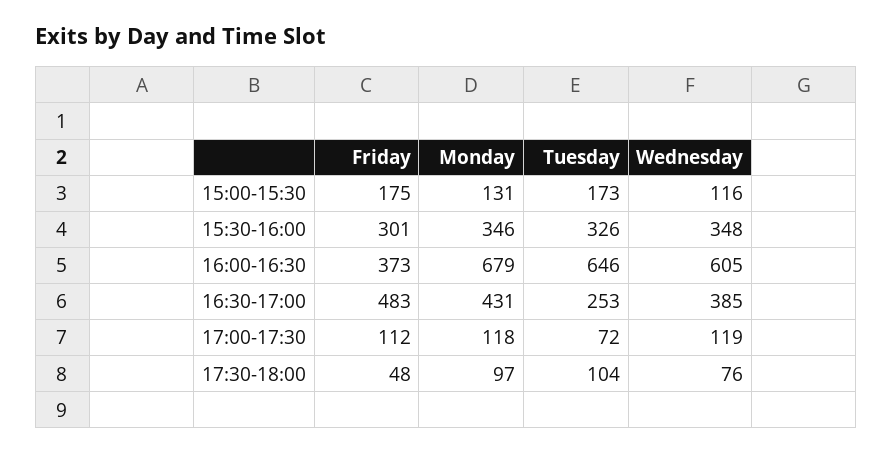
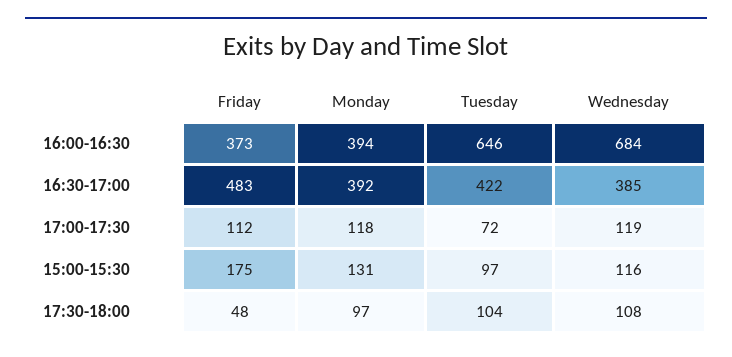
Tuesday, 15:00-15:30: 173 -> 97
Friday, 15:30-16:00: 301 -> none
Monday, 15:30-16:00: 346 -> none
Tuesday, 15:30-16:00: 326 -> none
Wednesday, 15:30-16:00: 348 -> none
Monday, 16:00-16:30: 679 -> 394
Wednesday, 16:00-16:30: 605 -> 684
Monday, 16:30-17:00: 431 -> 392
Tuesday, 16:30-17:00: 253 -> 422
Wednesday, 17:30-18:00: 76 -> 108

